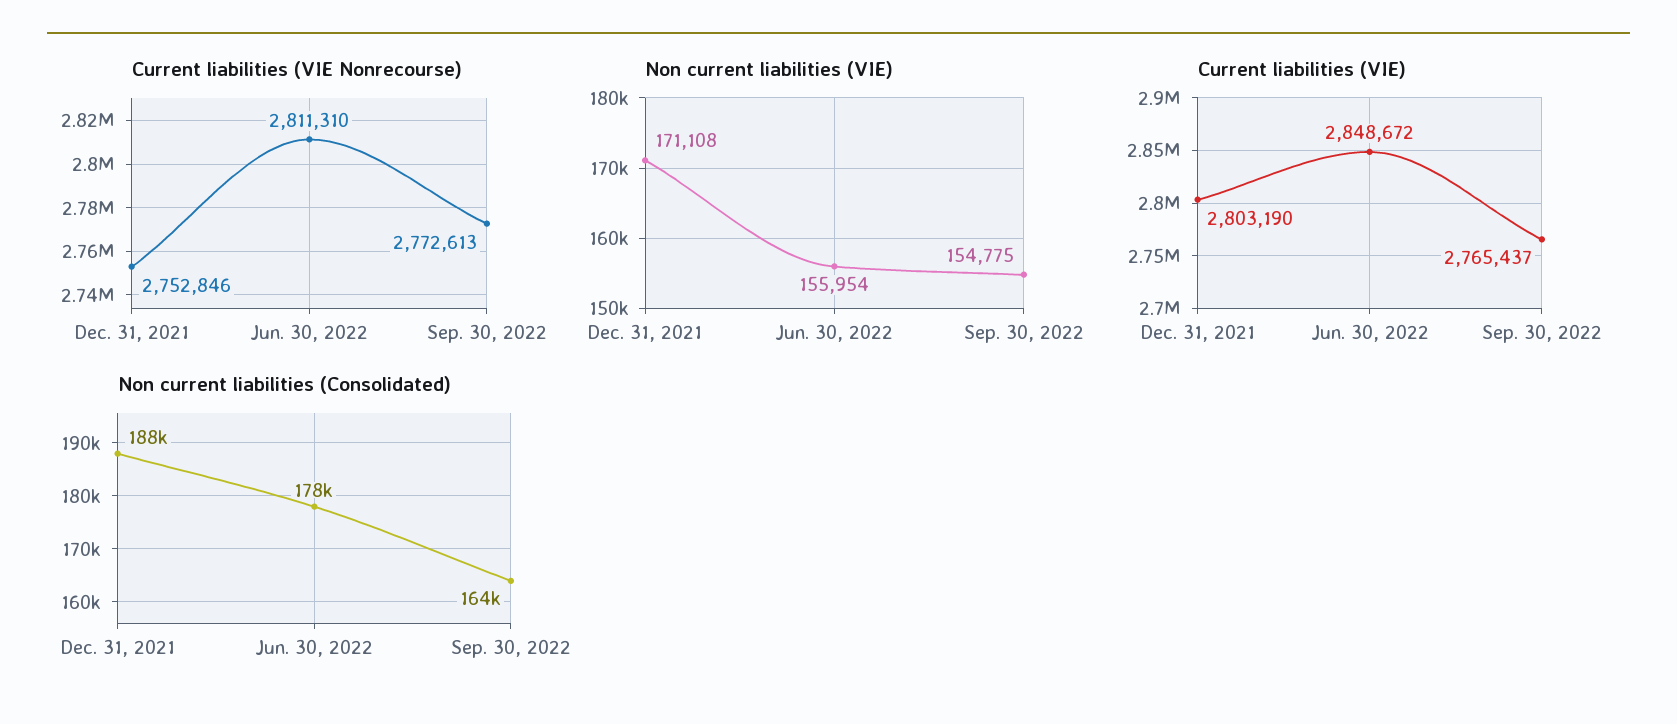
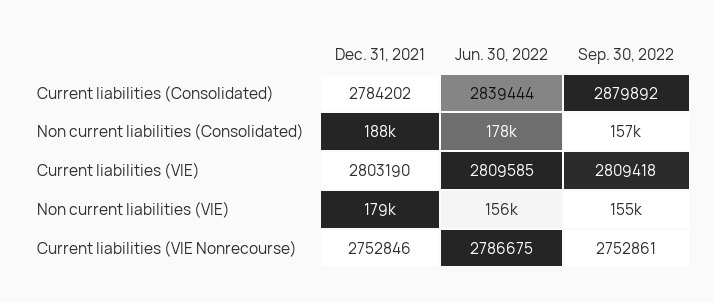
Current liabilities (VIE Nonrecourse), Jun. 30, 2022: 2811310 -> 2786675
Current liabilities (VIE Nonrecourse), Sep. 30, 2022: 2772613 -> 2752861
Non current liabilities (VIE), Dec. 31, 2021: 171108 -> 179000
Current liabilities (VIE), Jun. 30, 2022: 2848672 -> 2809585
Current liabilities (VIE), Sep. 30, 2022: 2765437 -> 2809418
Non current liabilities (Consolidated), Sep. 30, 2022: 164000 -> 157000
Current liabilities (Consolidated), Dec. 31, 2021: none -> 2784202
Current liabilities (Consolidated), Jun. 30, 2022: none -> 2839444
Current liabilities (Consolidated), Sep. 30, 2022: none -> 2879892

